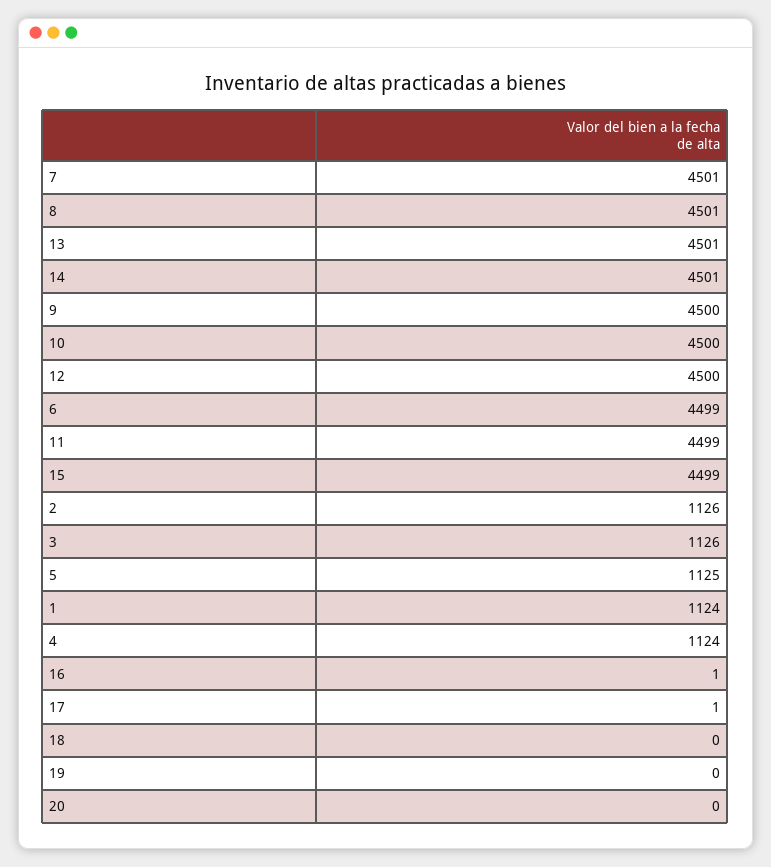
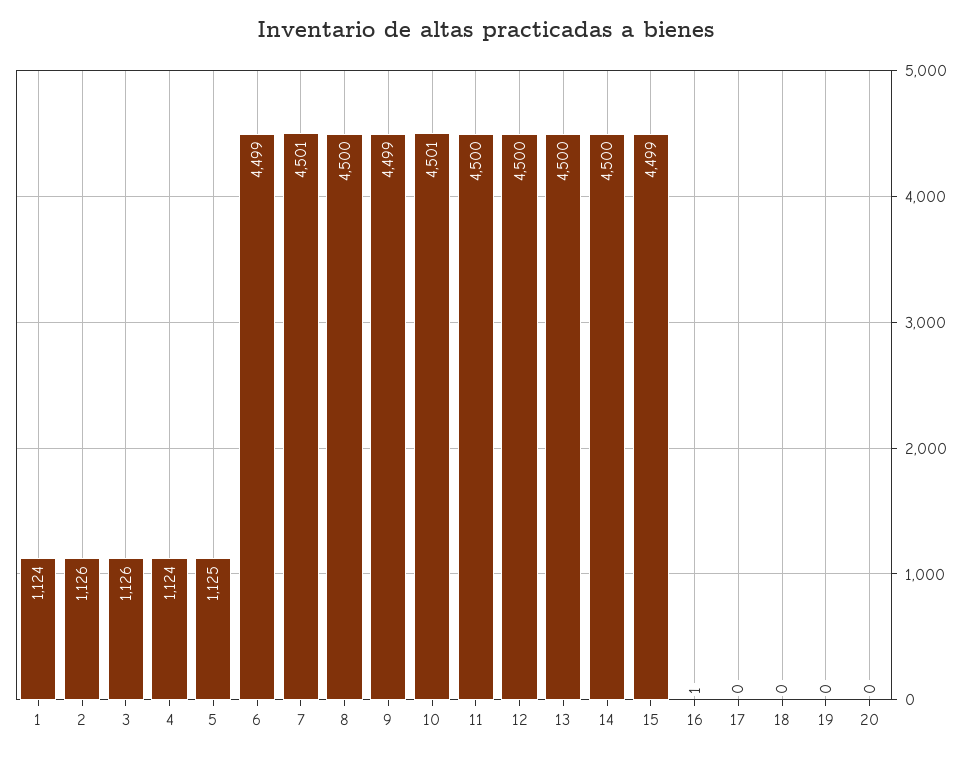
8: 4501 -> 4500
13: 4501 -> 4500
14: 4501 -> 4500
9: 4500 -> 4499
10: 4500 -> 4501
11: 4499 -> 4500
17: 1 -> 0

